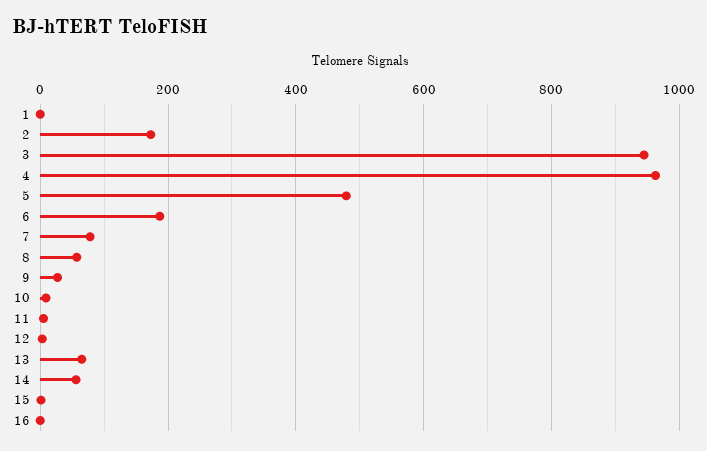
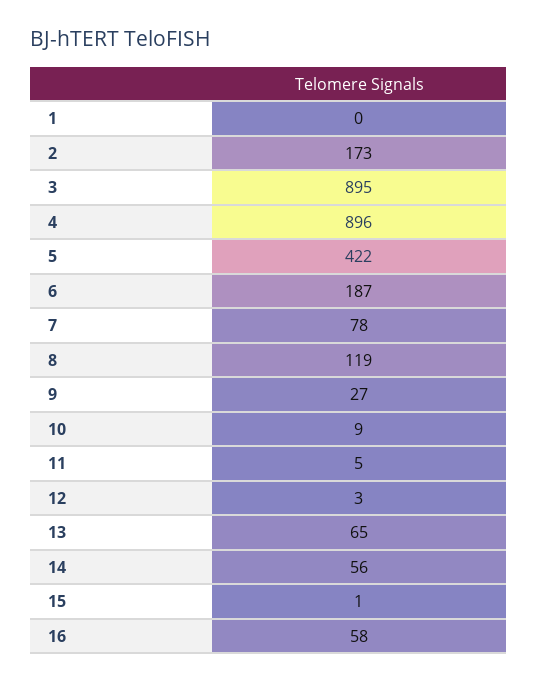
3: 940 -> 895
4: 960 -> 896
5: 480 -> 422
8: 60 -> 119
16: 0 -> 58

